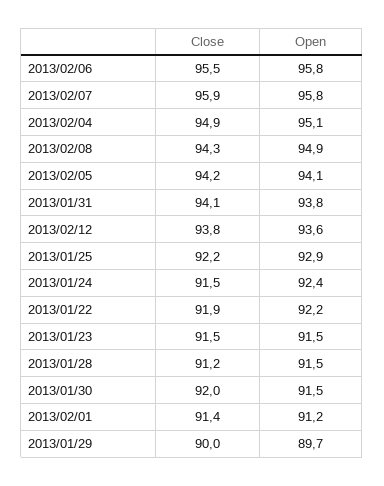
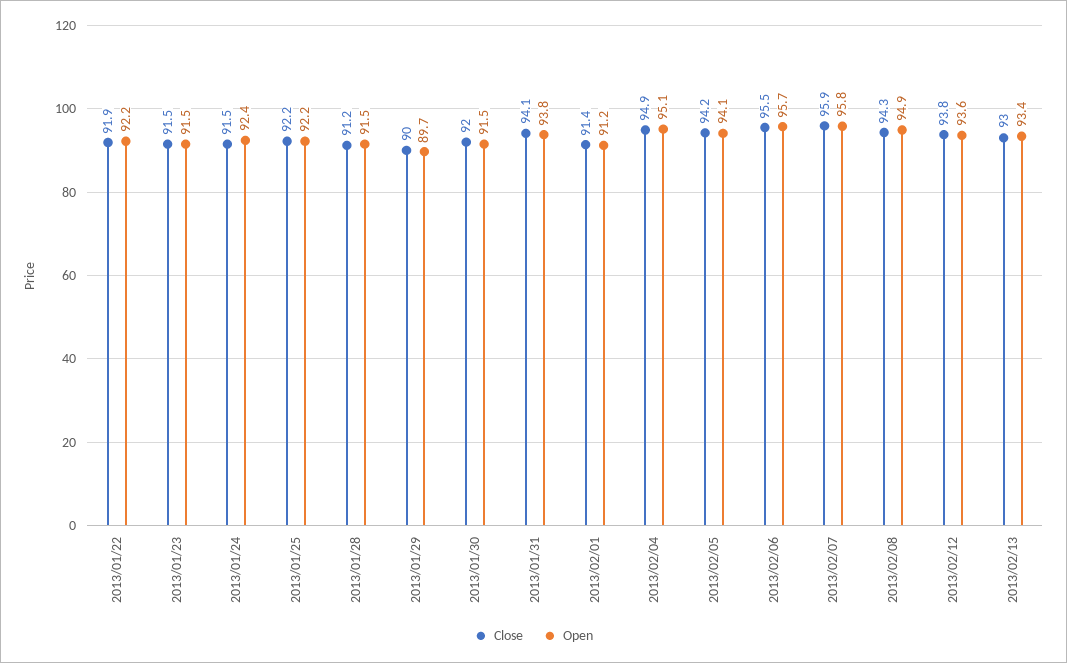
Open, 2013/02/06: 95.8 -> 95.7
Open, 2013/01/25: 92.9 -> 92.2
Close, 2013/02/13: none -> 93
Open, 2013/02/13: none -> 93.4

